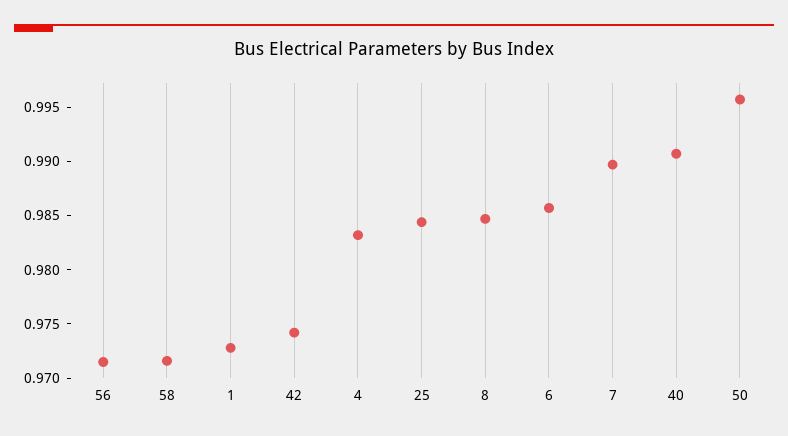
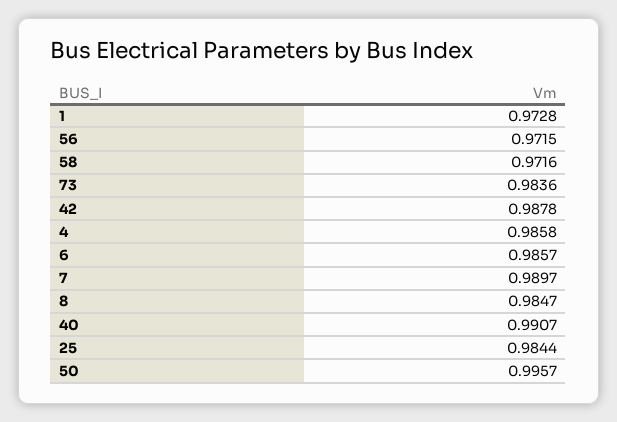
42: 0.974 -> 0.9878
4: 0.983 -> 0.9858
73: none -> 0.9836

